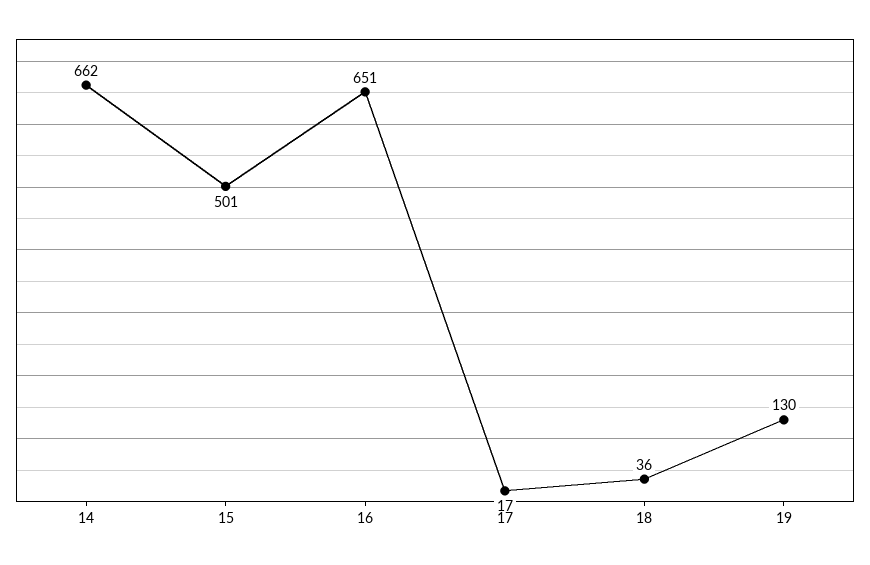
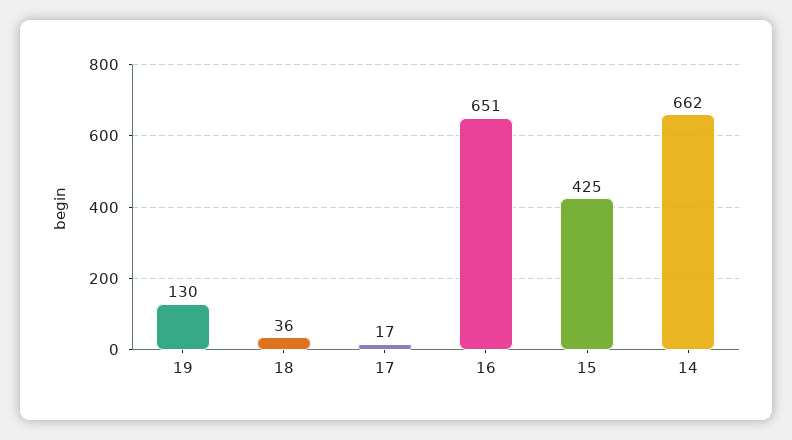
15: 501 -> 425

